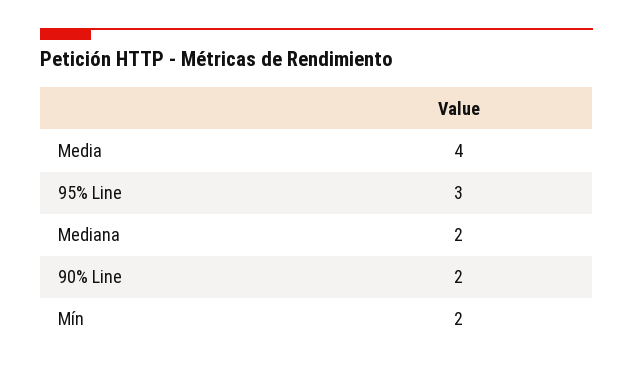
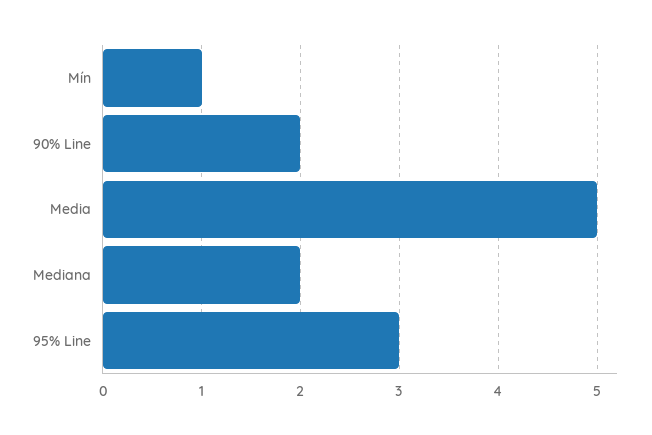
Media: 4 -> 5
Mín: 2 -> 1

